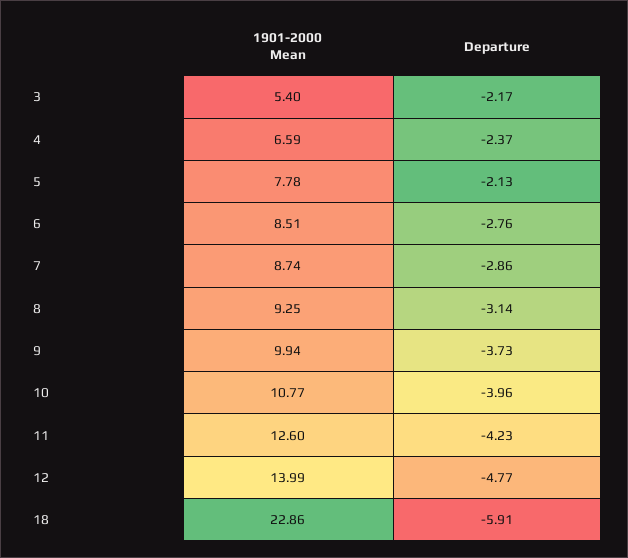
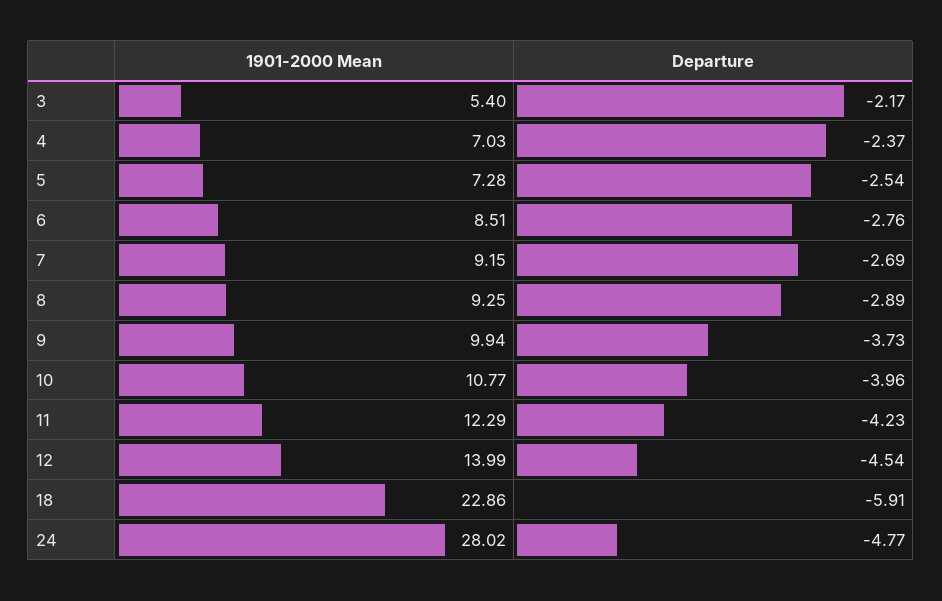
1901-2000 Mean, 4: 6.59 -> 7.03
1901-2000 Mean, 5: 7.78 -> 7.28
Departure, 5: -2.13 -> -2.54
1901-2000 Mean, 7: 8.74 -> 9.15
Departure, 7: -2.86 -> -2.69
Departure, 8: -3.14 -> -2.89
1901-2000 Mean, 11: 12.6 -> 12.29
Departure, 12: -4.77 -> -4.54
1901-2000 Mean, 24: none -> 28.02
Departure, 24: none -> -4.77

